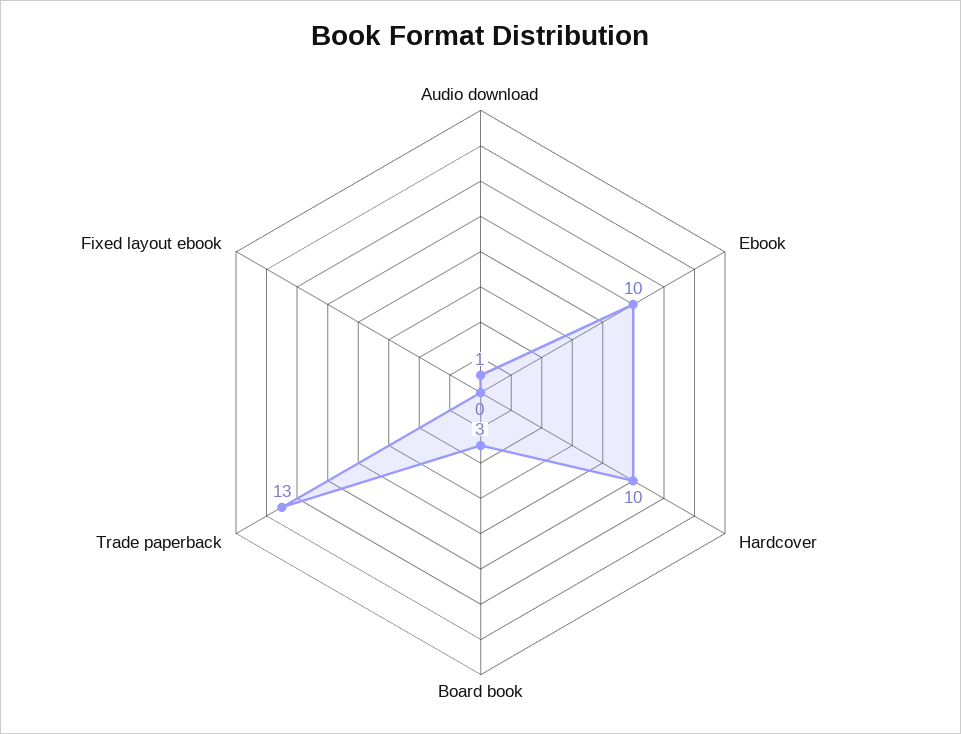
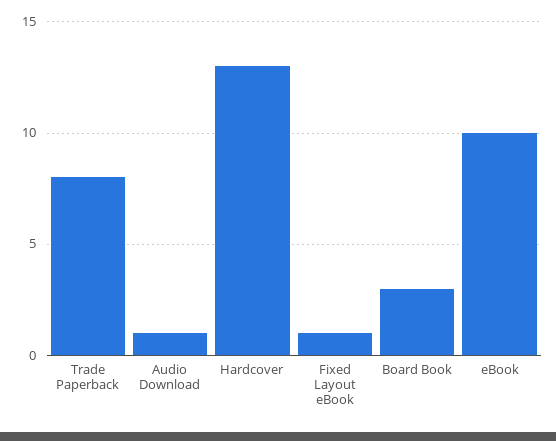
Hardcover: 10 -> 13
Trade paperback: 13 -> 8
Fixed layout ebook: 0 -> 1

